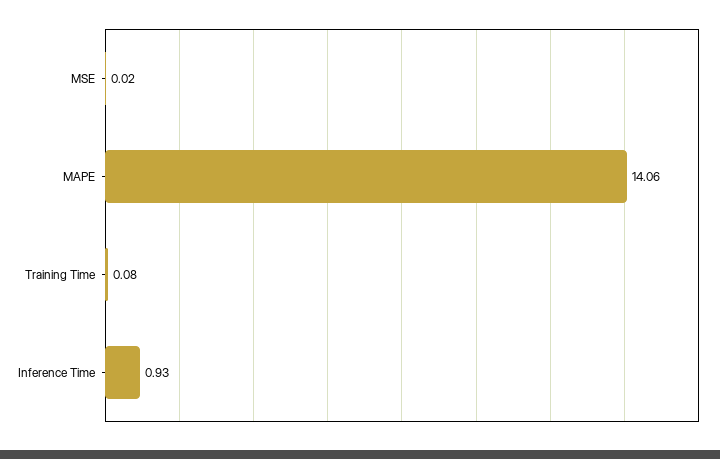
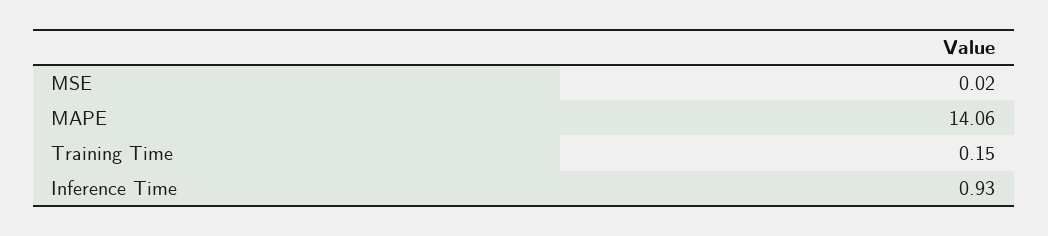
Training Time: 0.08 -> 0.15

